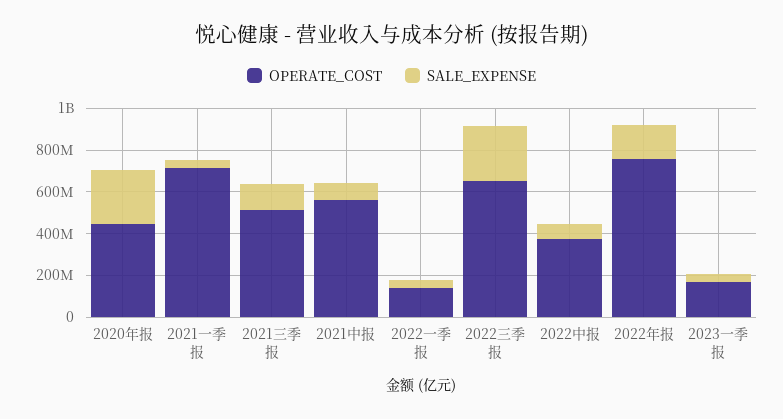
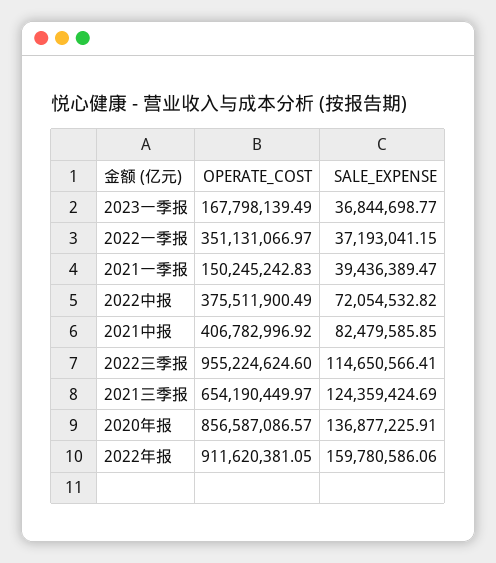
OPERATE_COST, 2020年报: 450000000 -> 856587086.57
SALE_EXPENSE, 2020年报: 250000000 -> 136877225.91
OPERATE_COST, 2021一季报: 700000000 -> 150245242.83
OPERATE_COST, 2021三季报: 500000000 -> 654190449.97
OPERATE_COST, 2021中报: 550000000 -> 406782996.92
OPERATE_COST, 2022一季报: 150000000 -> 351131066.97
OPERATE_COST, 2022三季报: 650000000 -> 955224624.6
SALE_EXPENSE, 2022三季报: 250000000 -> 114650566.41
OPERATE_COST, 2022年报: 750000000 -> 911620381.05

